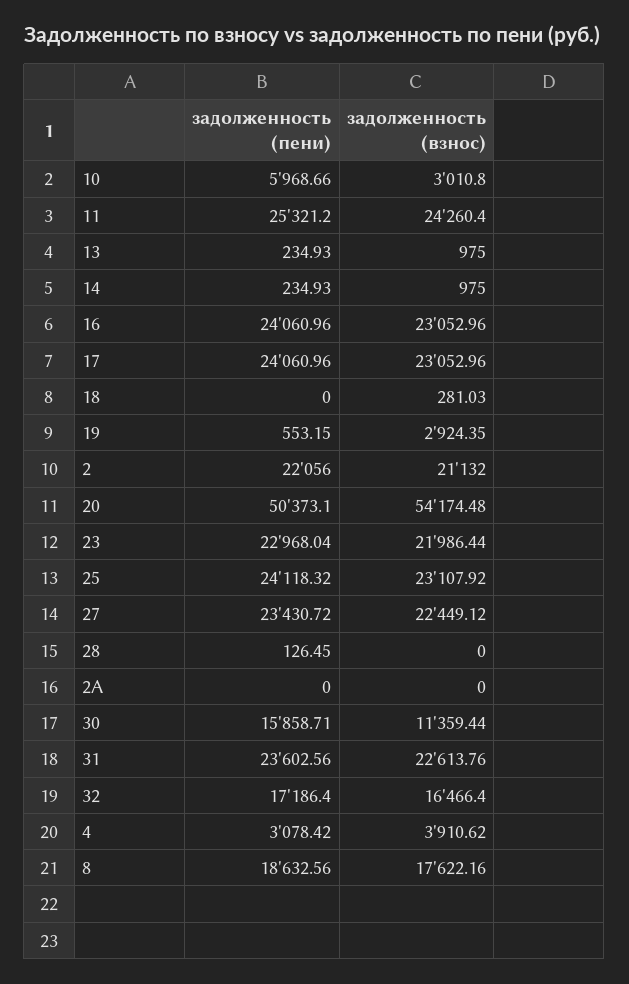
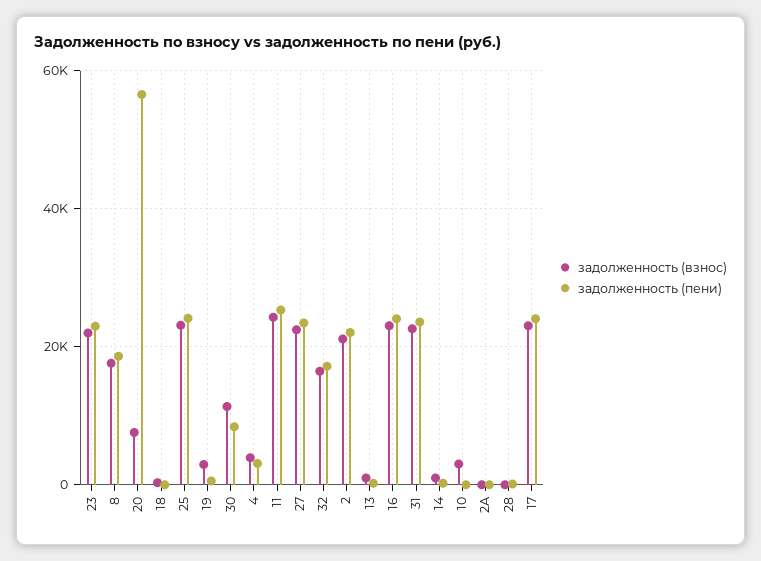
задолженность (пени), 10: 5968.66 -> 0
задолженность (пени), 20: 50373.1 -> 56000
задолженность (взнос), 20: 54174.48 -> 8000
задолженность (пени), 30: 15858.71 -> 8000

